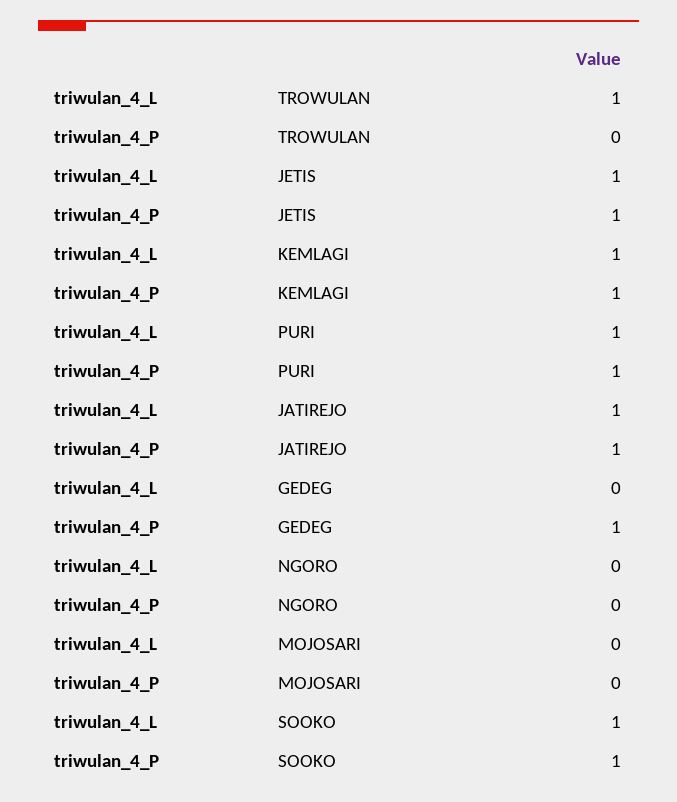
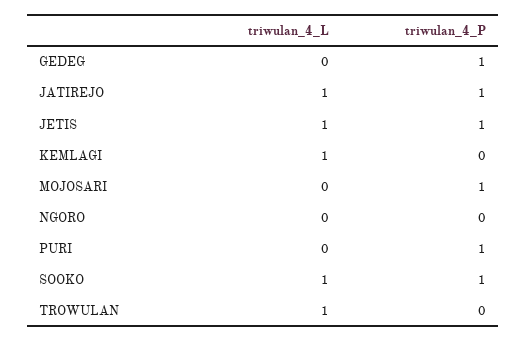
triwulan_4_P, KEMLAGI: 1 -> 0
triwulan_4_L, PURI: 1 -> 0
triwulan_4_P, MOJOSARI: 0 -> 1

